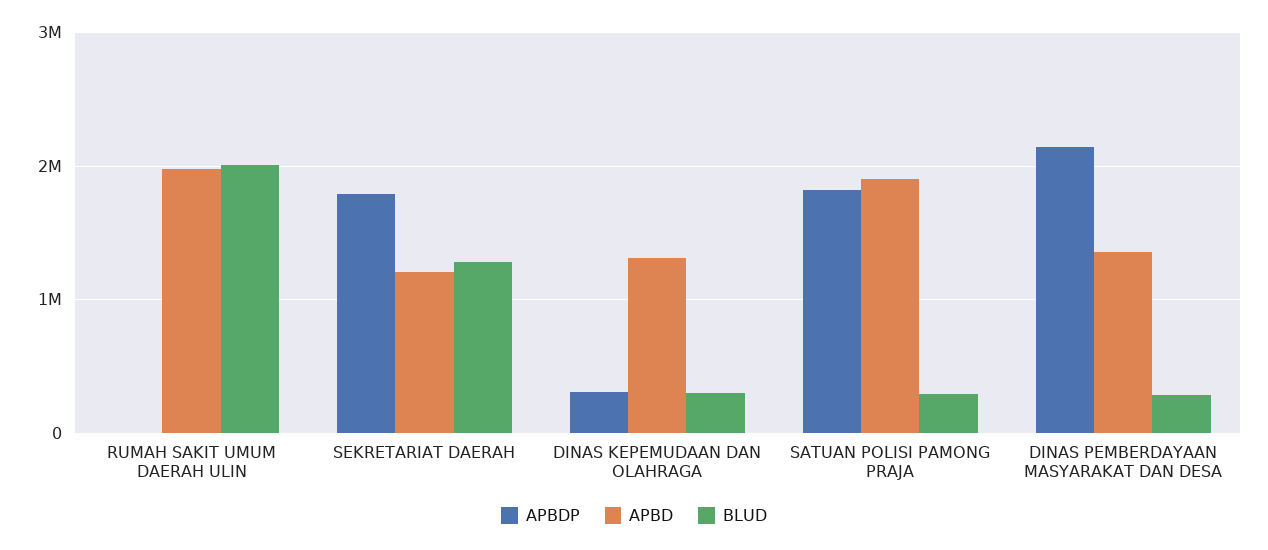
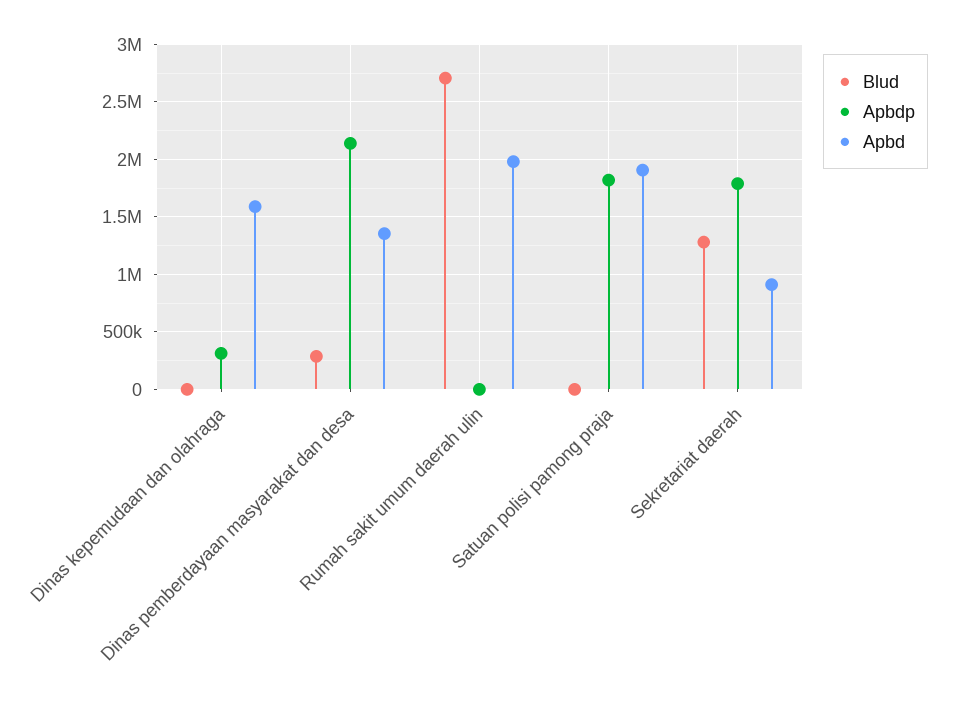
BLUD, RUMAH SAKIT UMUM DAERAH ULIN: 2000000 -> 2700000
APBD, SEKRETARIAT DAERAH: 1200000 -> 900000
APBD, DINAS KEPEMUDAAN DAN OLAHRAGA: 1300000 -> 1600000
BLUD, DINAS KEPEMUDAAN DAN OLAHRAGA: 300000 -> 0
BLUD, SATUAN POLISI PAMONG PRAJA: 300000 -> 0

